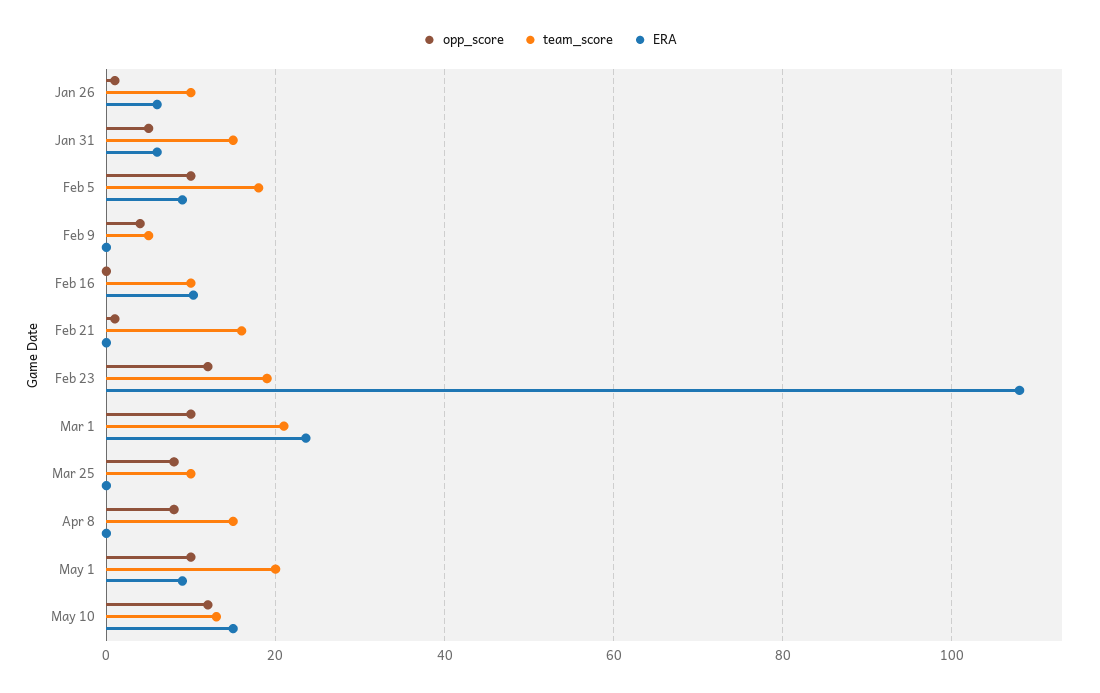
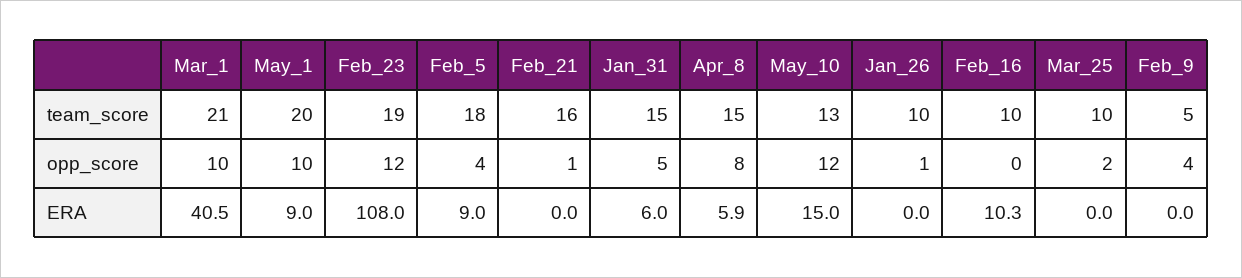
ERA, Jan 26: 6 -> 0
opp_score, Feb 5: 10 -> 4
ERA, Mar 1: 24 -> 40.5
opp_score, Mar 25: 8 -> 2
ERA, Apr 8: 0 -> 5.9

